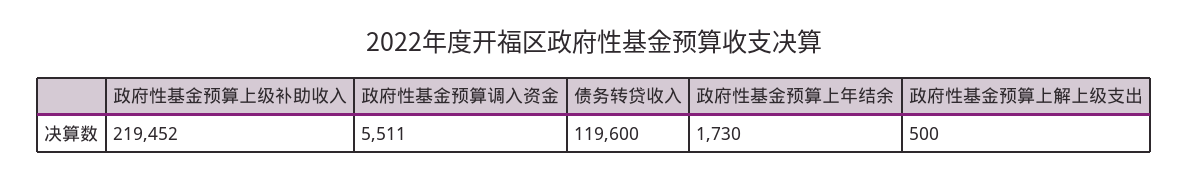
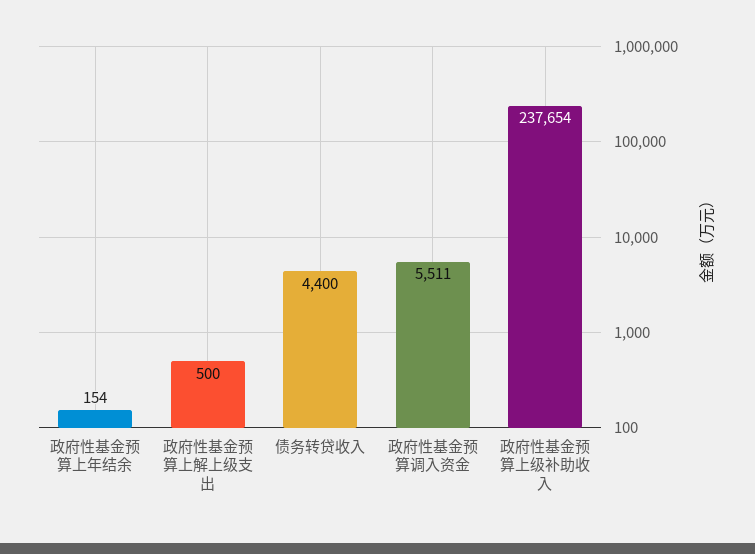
政府性基金预算上级补助收入: 219452 -> 237654
债务转贷收入: 119600 -> 4400
政府性基金预算上年结余: 1730 -> 154

